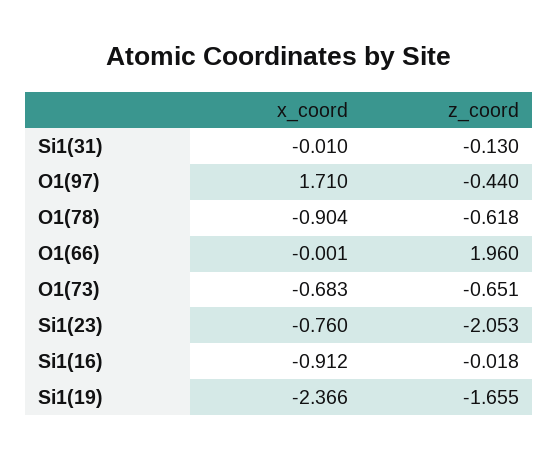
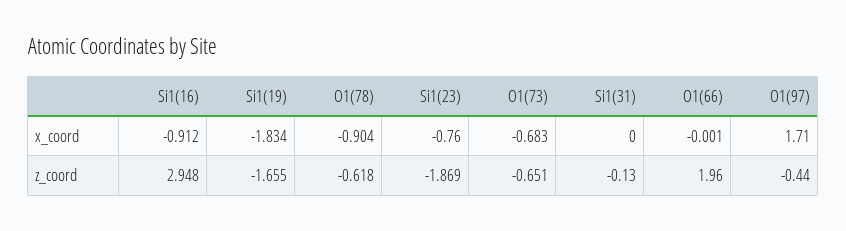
x_coord, Si1(31): -0.01 -> 0
z_coord, Si1(23): -2.053 -> -1.869
z_coord, Si1(16): -0.018 -> 2.948
x_coord, Si1(19): -2.366 -> -1.834

